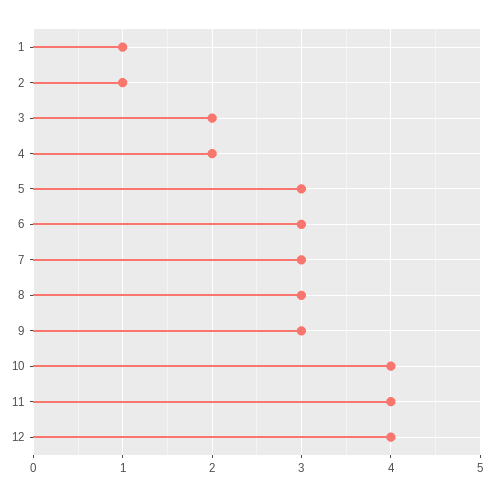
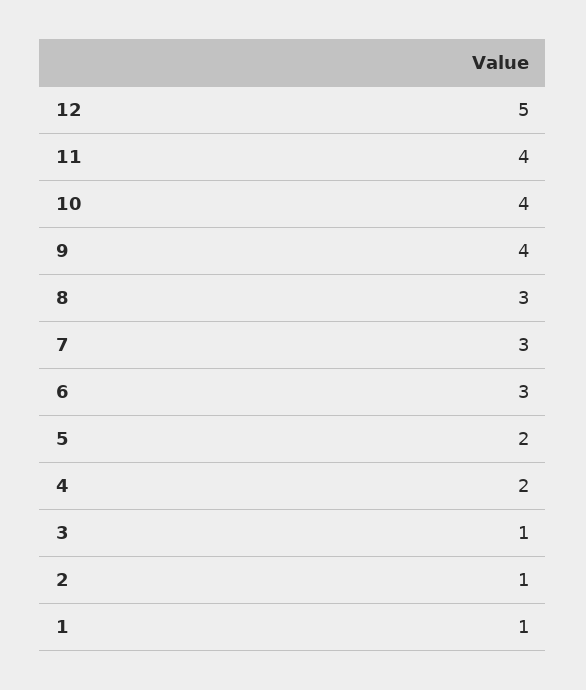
3: 2 -> 1
5: 3 -> 2
9: 3 -> 4
12: 4 -> 5

